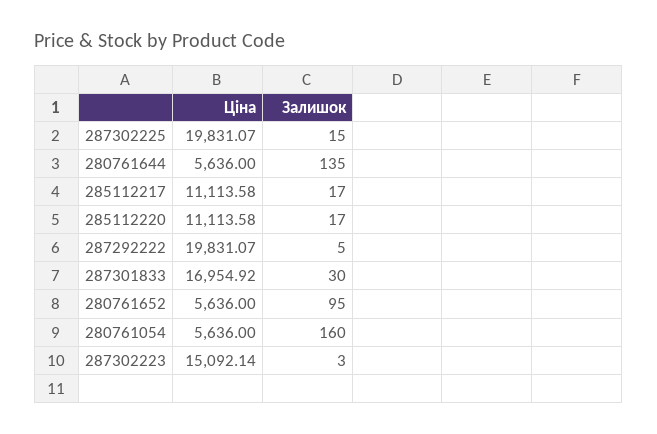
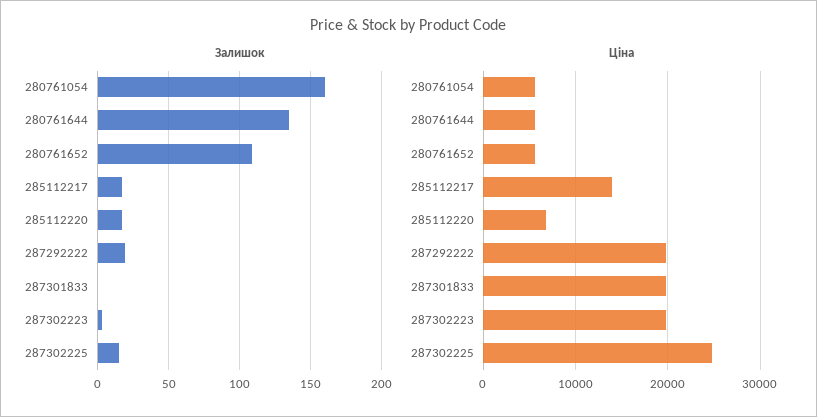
Ціна, 287302225: 19831.07 -> 25000
Ціна, 285112217: 11113.58 -> 14000
Ціна, 285112220: 11113.58 -> 7000
Залишок, 287292222: 5 -> 20
Ціна, 287301833: 16954.92 -> 20000
Залишок, 287301833: 30 -> 0
Залишок, 280761652: 95 -> 110
Ціна, 287302223: 15092.14 -> 20000

